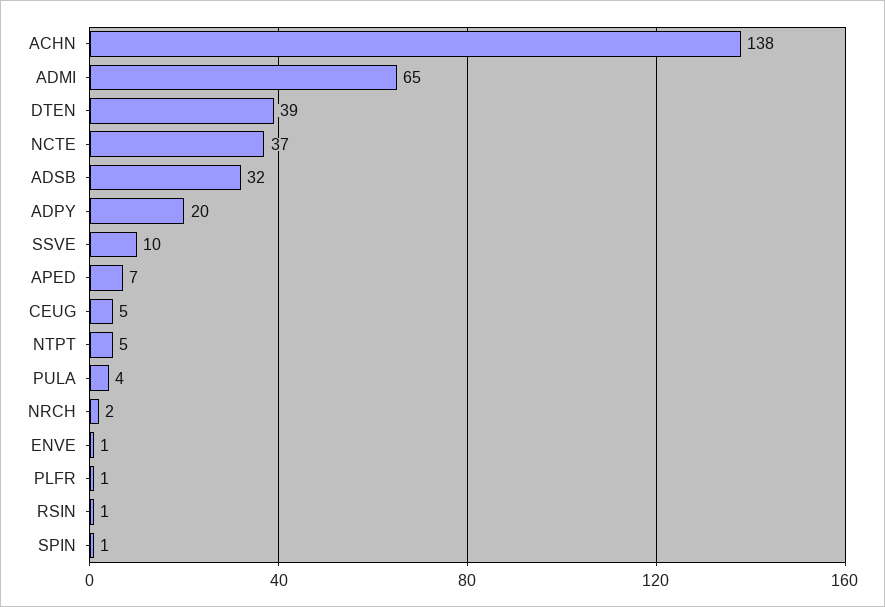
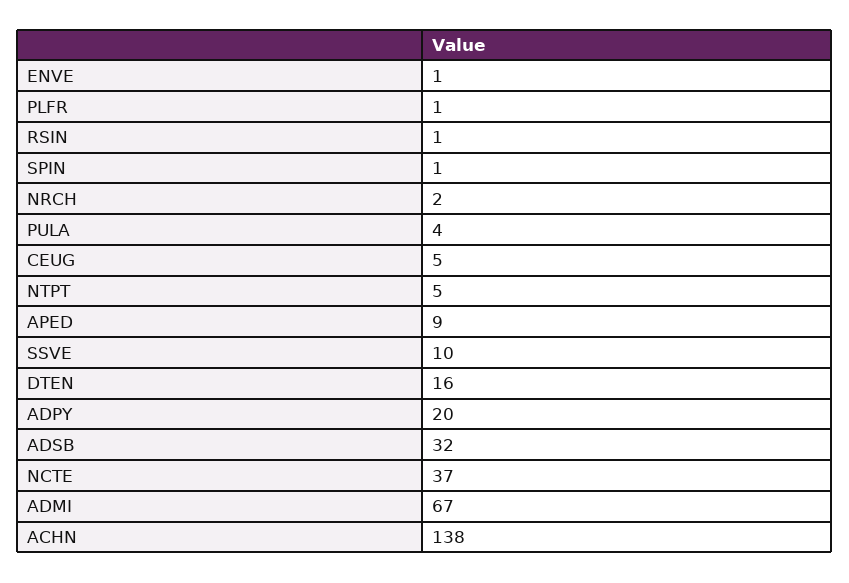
ADMI: 65 -> 67
DTEN: 39 -> 16
APED: 7 -> 9

